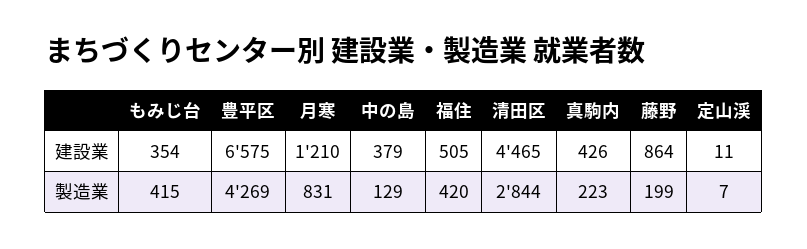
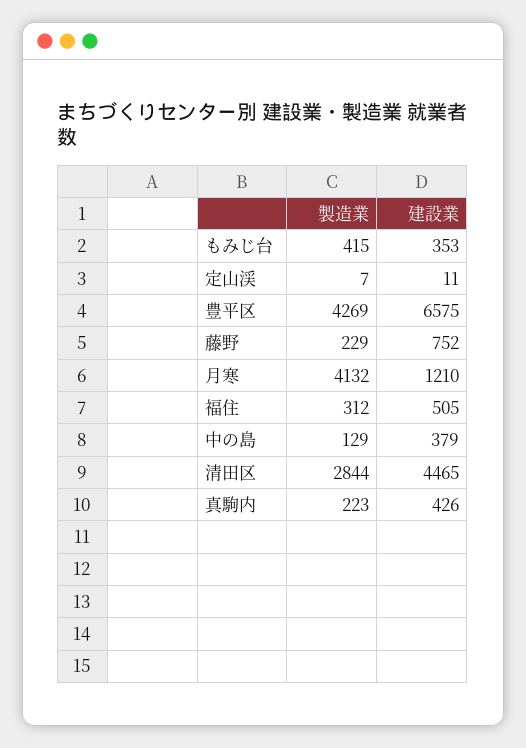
もみじ台, 建設業: 354 -> 353
藤野, 建設業: 864 -> 752
月寒, 製造業: 831 -> 4132
福住, 製造業: 420 -> 312
藤野, 製造業: 199 -> 229

